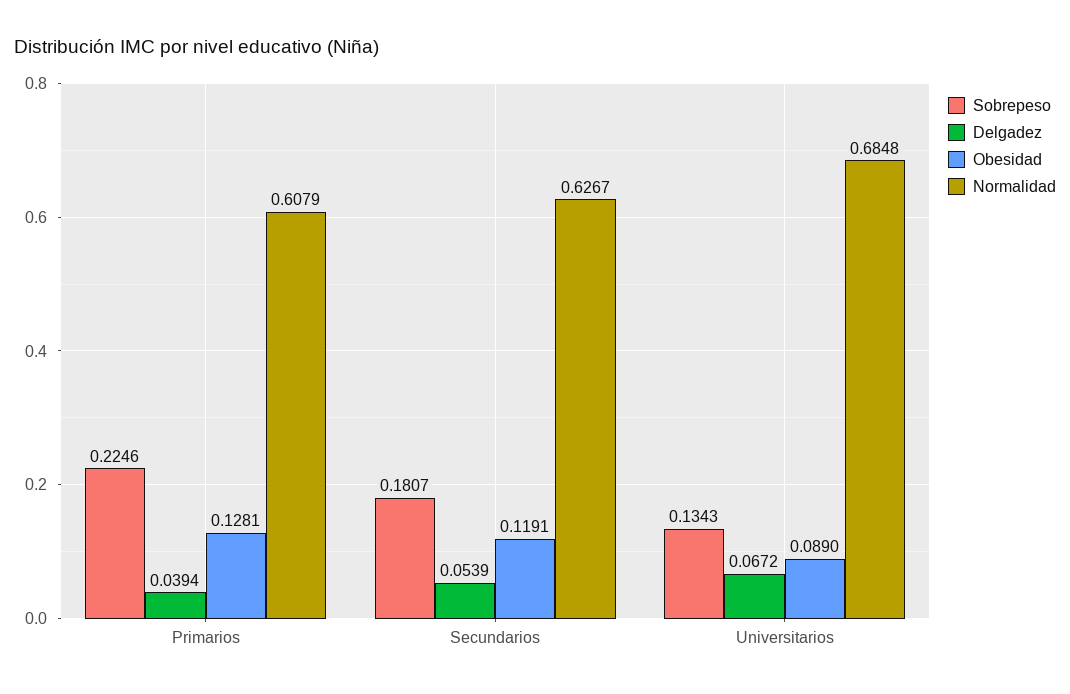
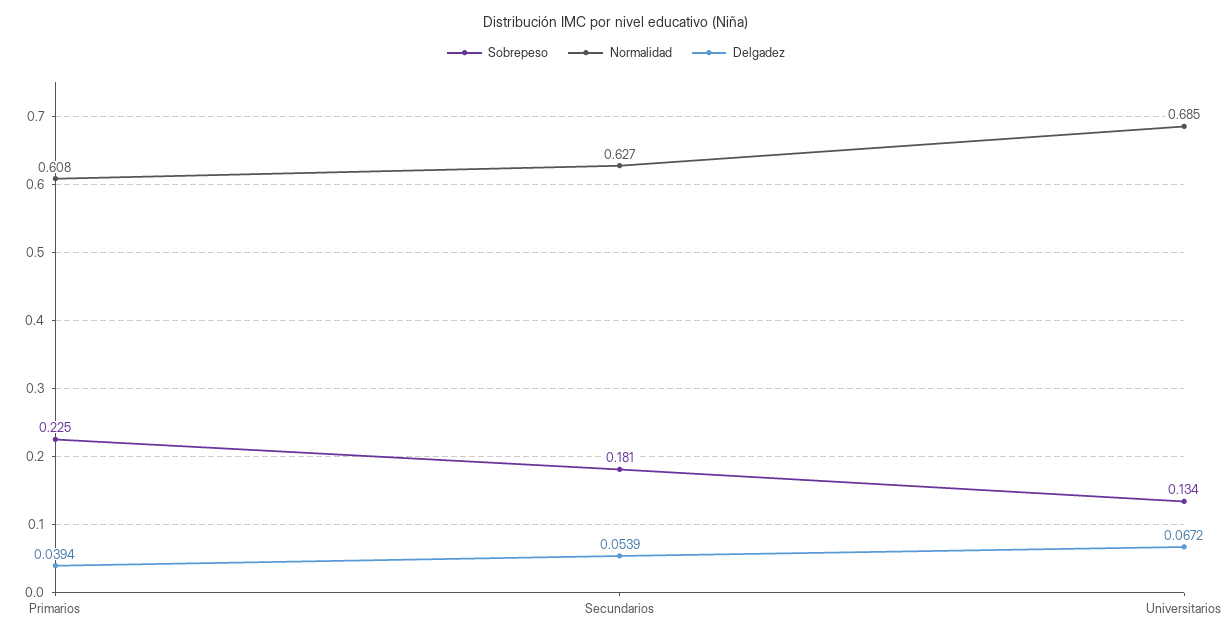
Obesidad, Primarios: 0.1281 -> none
Obesidad, Secundarios: 0.1191 -> none
Obesidad, Universitarios: 0.089 -> none

